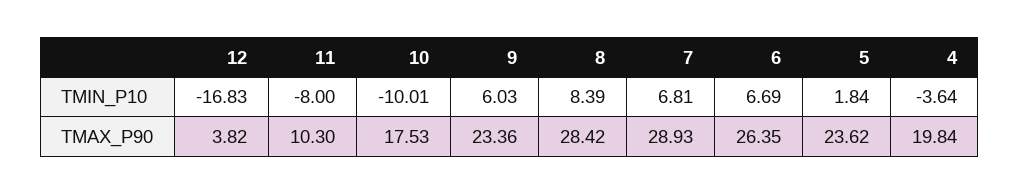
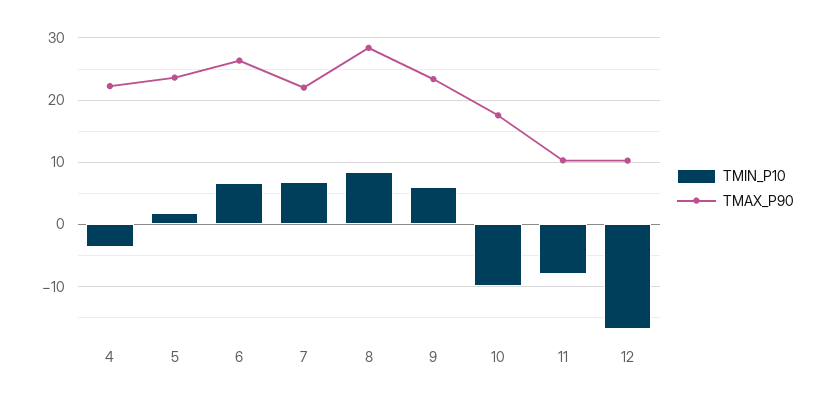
TMAX_P90, 12: 3.82 -> 10
TMAX_P90, 7: 28.93 -> 22
TMAX_P90, 4: 19.84 -> 22

